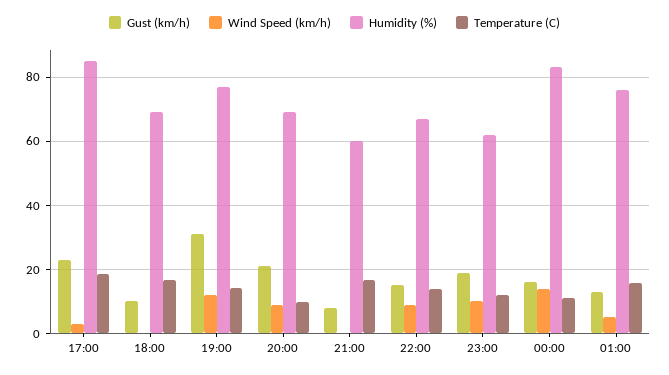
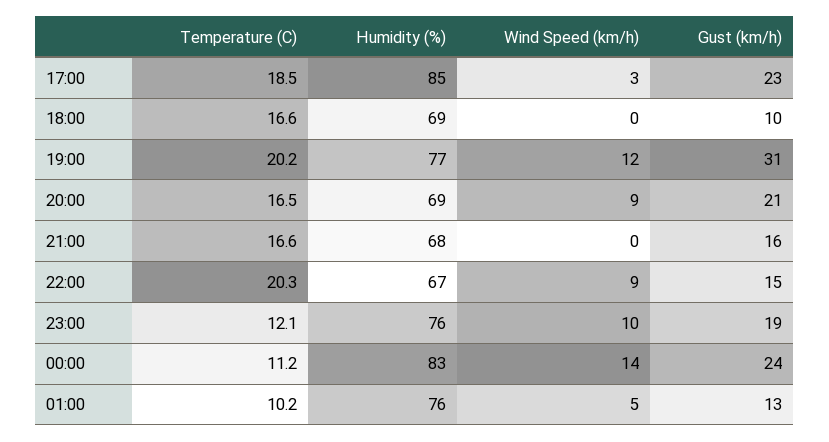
Temperature (C), 19:00: 14 -> 20.2
Temperature (C), 20:00: 10 -> 16.5
Gust (km/h), 21:00: 8 -> 16
Humidity (%), 21:00: 60 -> 68
Temperature (C), 22:00: 14 -> 20.3
Humidity (%), 23:00: 62 -> 76
Gust (km/h), 00:00: 16 -> 24
Temperature (C), 01:00: 16 -> 10.2

